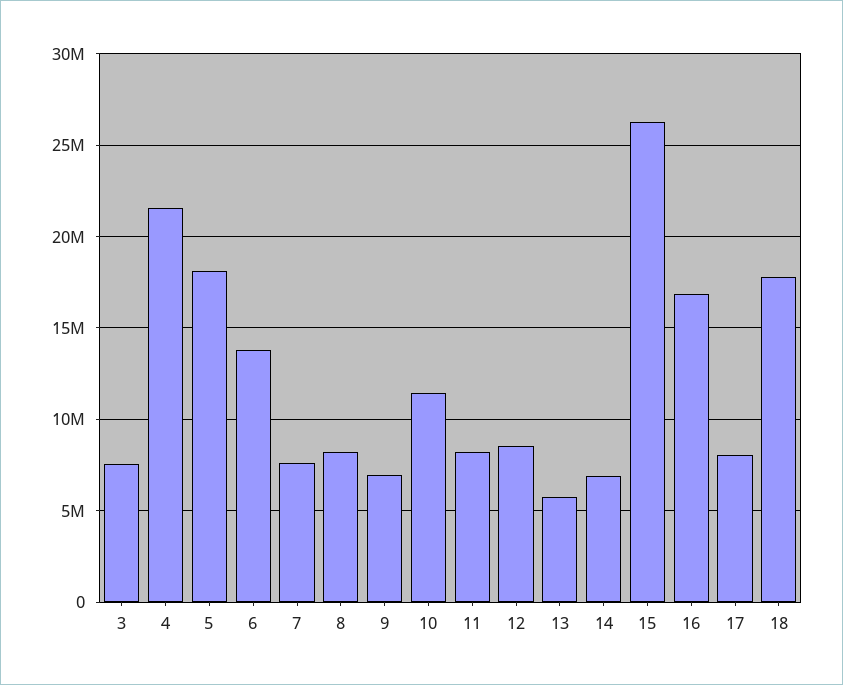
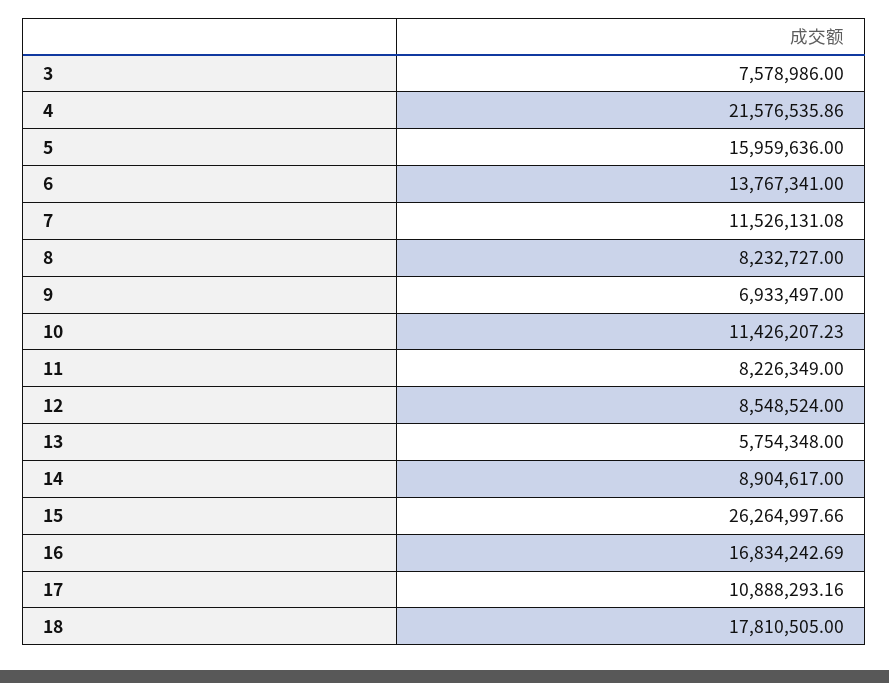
5: 18000000 -> 15959636
7: 7500000 -> 11526131.08
14: 7000000 -> 8904617
17: 8000000 -> 10888293.16

